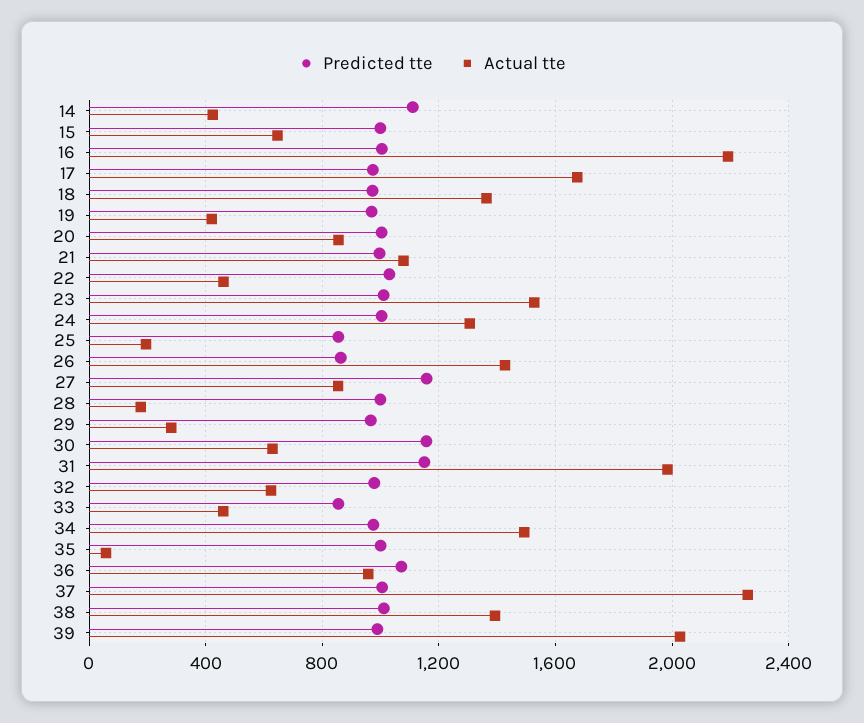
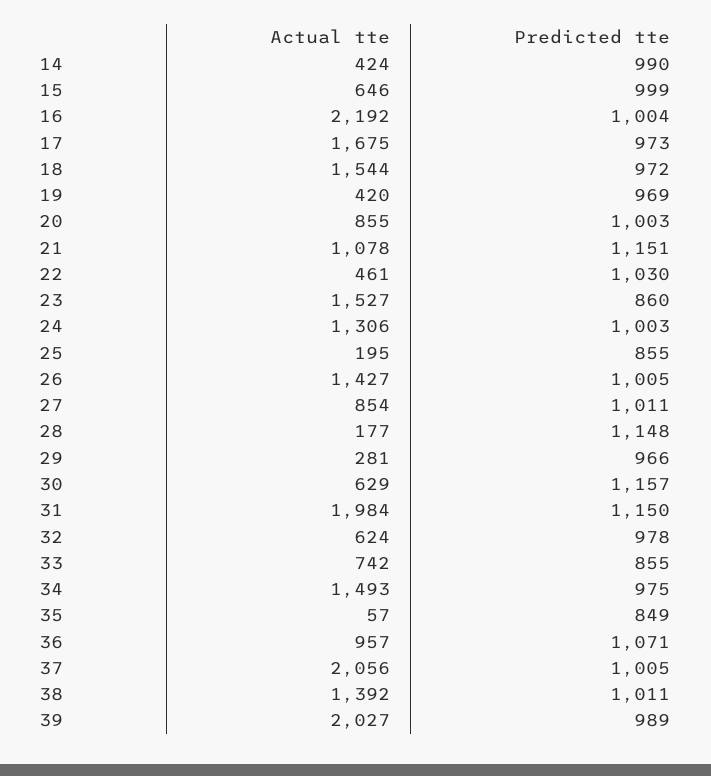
Predicted tte, 14: 1100 -> 990
Actual tte, 18: 1350 -> 1544
Predicted tte, 21: 1000 -> 1151
Predicted tte, 23: 1000 -> 860
Predicted tte, 26: 850 -> 1005
Predicted tte, 27: 1150 -> 1011
Predicted tte, 28: 1000 -> 1148
Actual tte, 33: 450 -> 742
Predicted tte, 35: 1000 -> 849
Actual tte, 37: 2250 -> 2056

